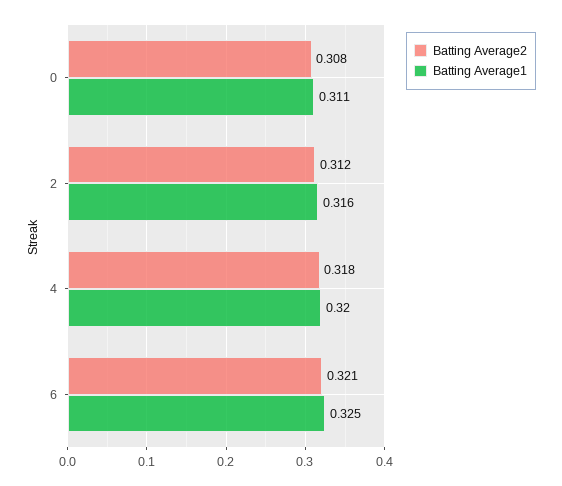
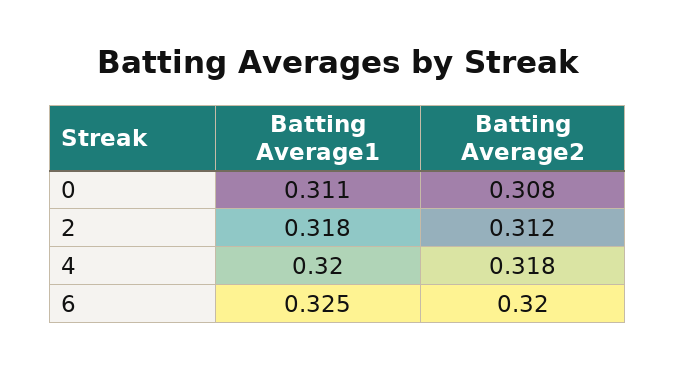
Batting Average1, 2: 0.316 -> 0.318
Batting Average2, 6: 0.321 -> 0.32

